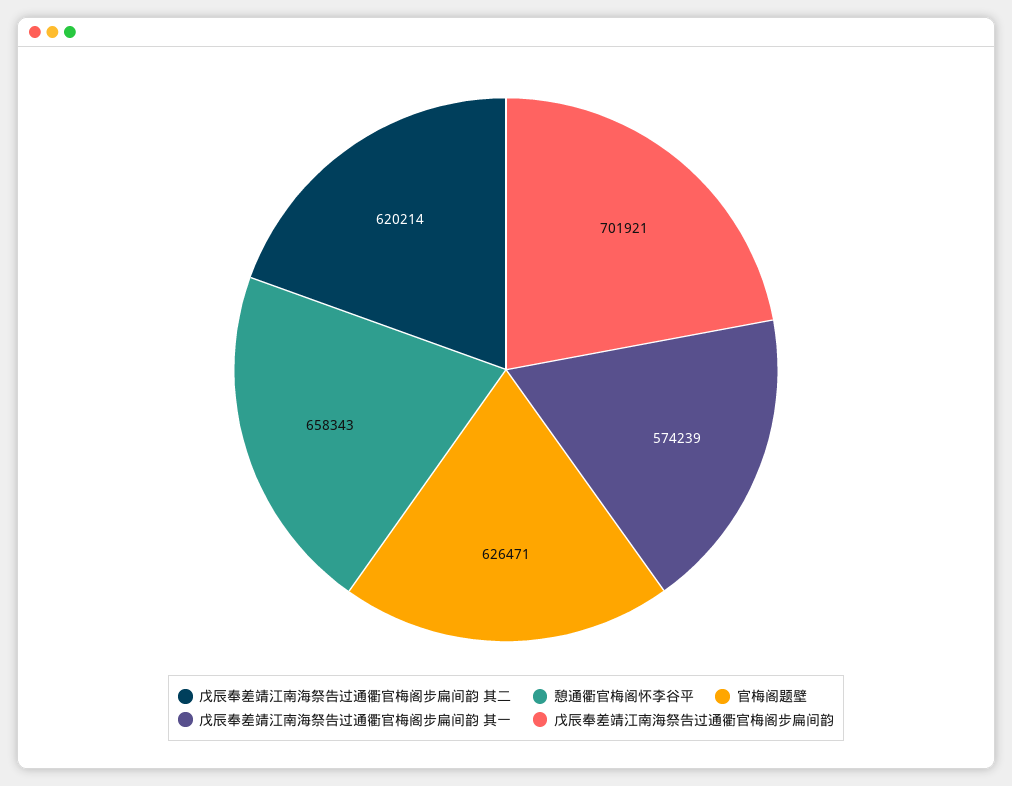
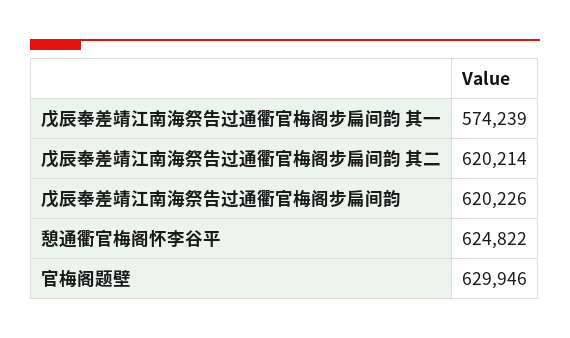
憩通衢官梅阁怀李谷平: 658343 -> 624822
官梅阁题壁: 626471 -> 629946
戊辰奉差靖江南海祭告过通衢官梅阁步扁间韵: 701921 -> 620226

